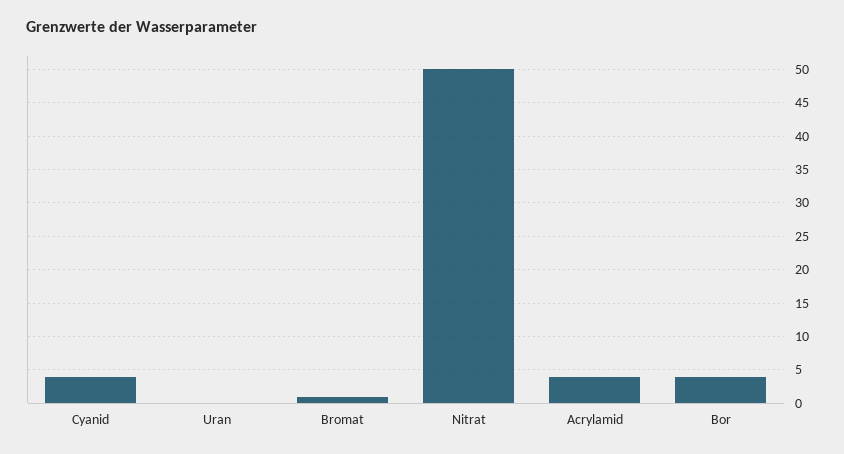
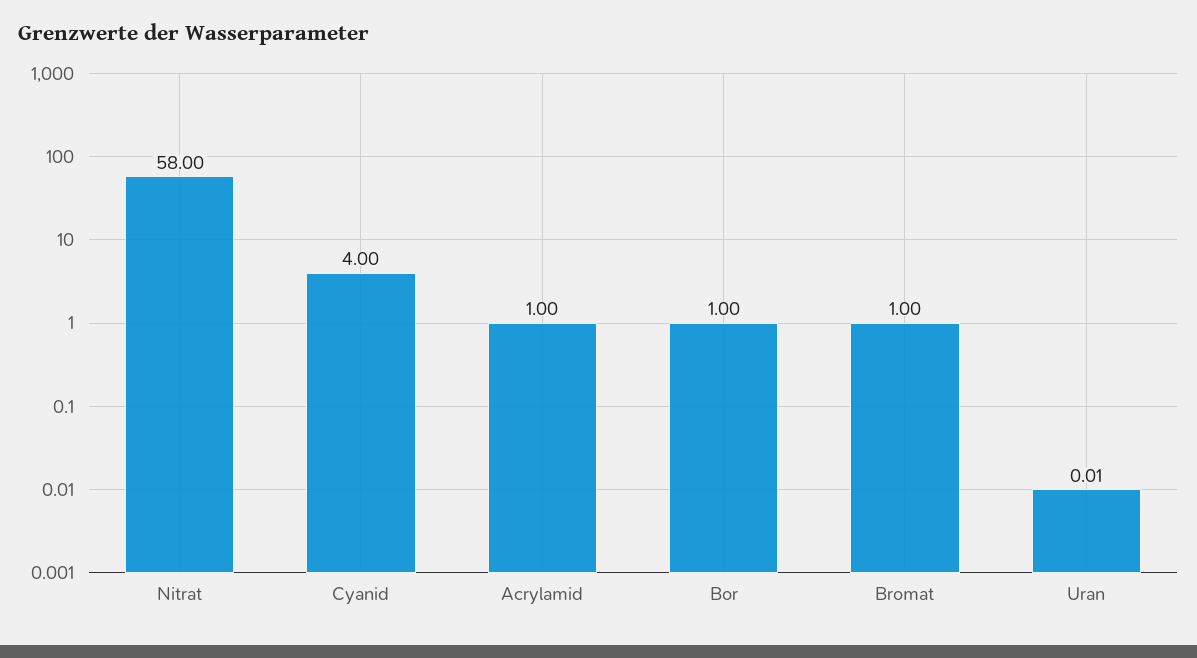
Nitrat: 50 -> 58
Acrylamid: 4 -> 1
Bor: 4 -> 1

